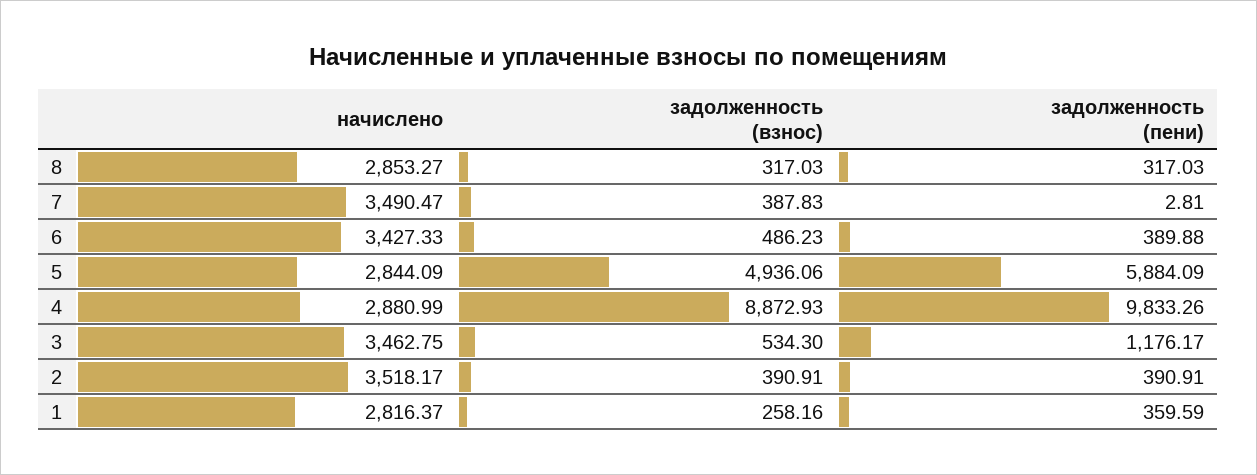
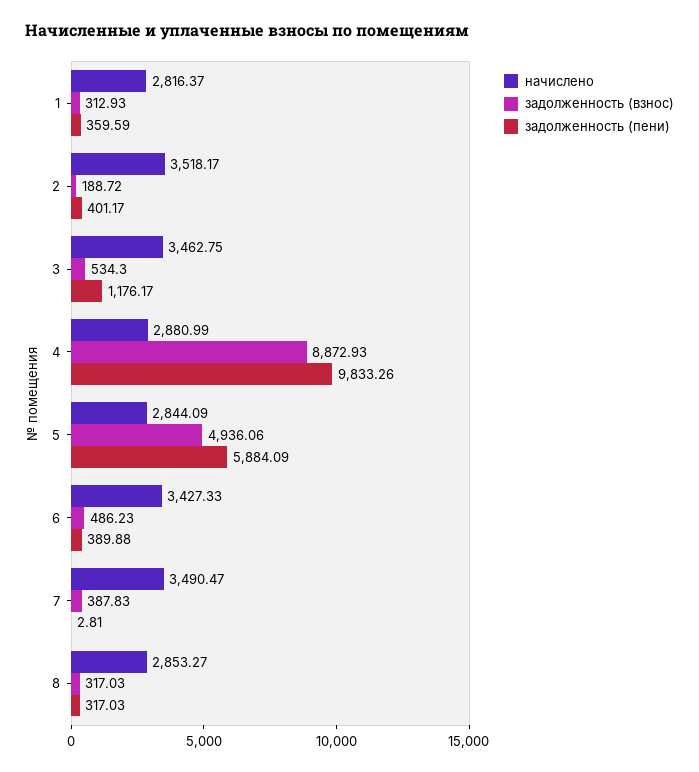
задолженность (взнос), 2: 390.91 -> 188.72
задолженность (пени), 2: 390.91 -> 401.17
задолженность (взнос), 1: 258.16 -> 312.93

